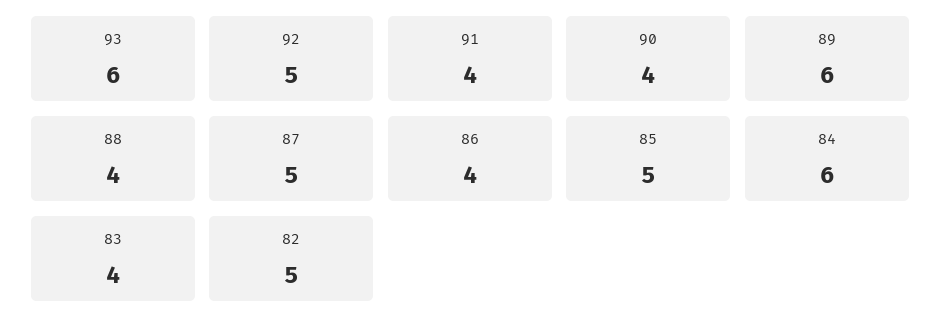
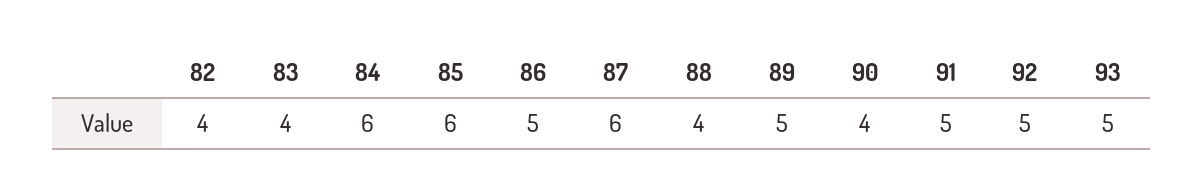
93: 6 -> 5
91: 4 -> 5
89: 6 -> 5
87: 5 -> 6
86: 4 -> 5
85: 5 -> 6
82: 5 -> 4

